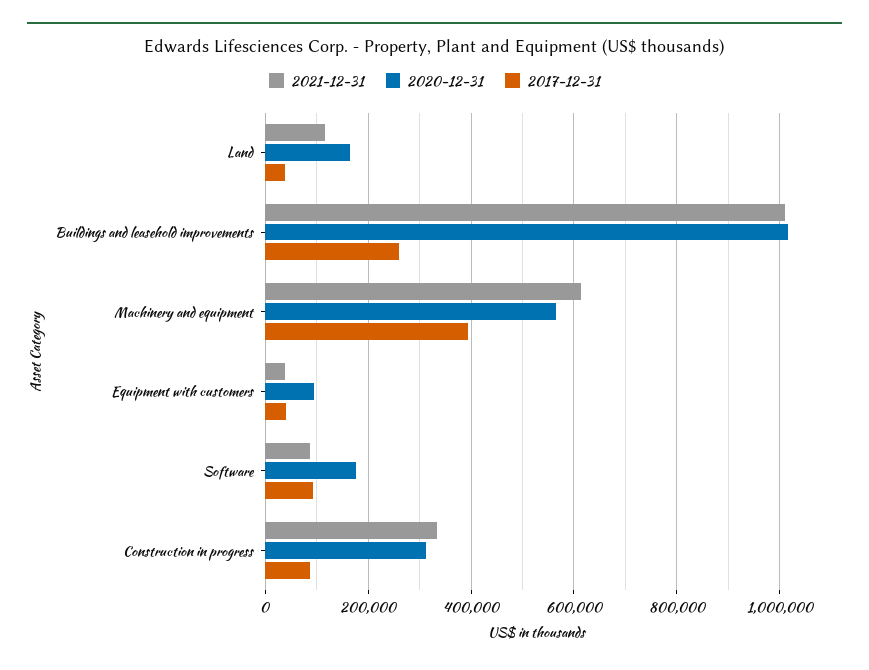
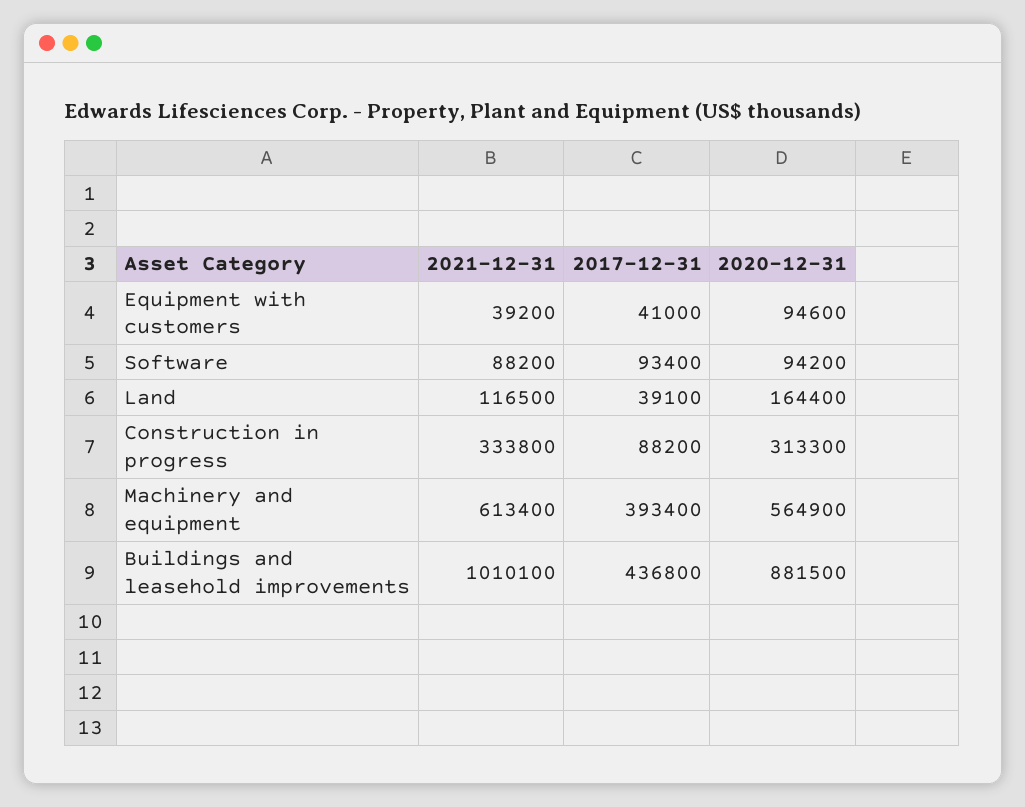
2020-12-31, Buildings and leasehold improvements: 1020000 -> 881500
2017-12-31, Buildings and leasehold improvements: 260000 -> 436800
2020-12-31, Software: 180000 -> 94200

